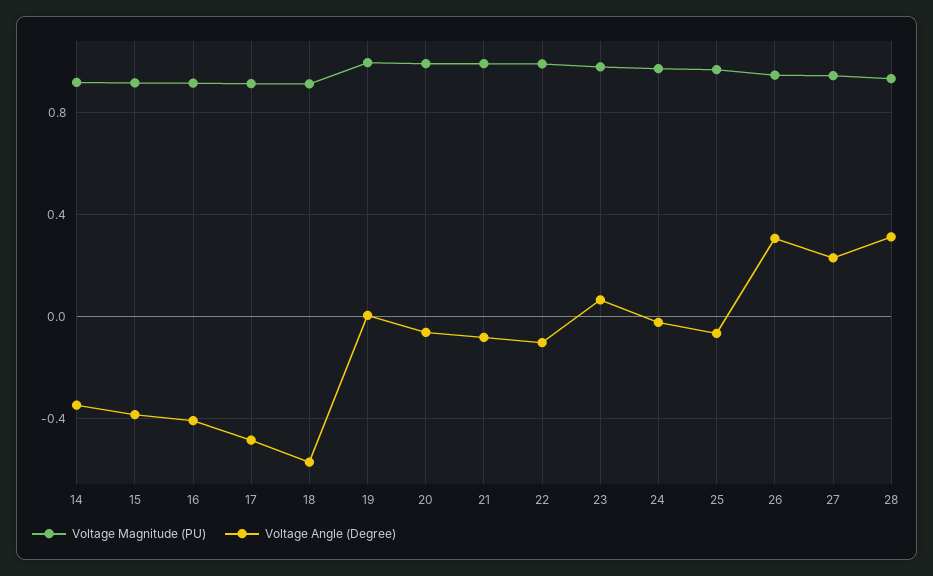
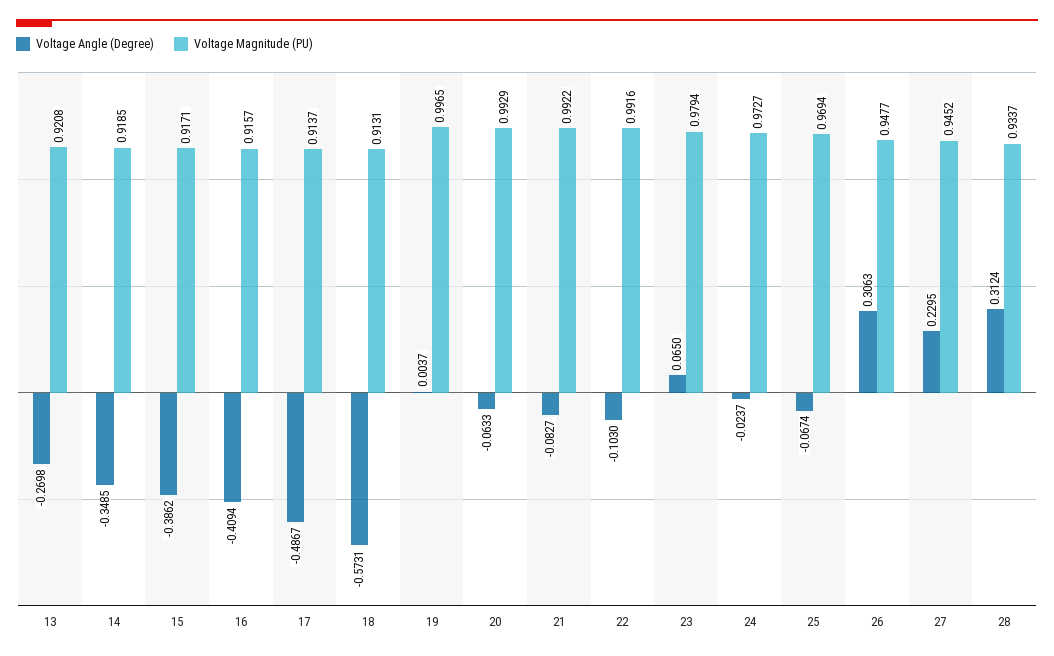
Voltage Angle (Degree), 13: none -> -0.2698
Voltage Magnitude (PU), 13: none -> 0.9208

